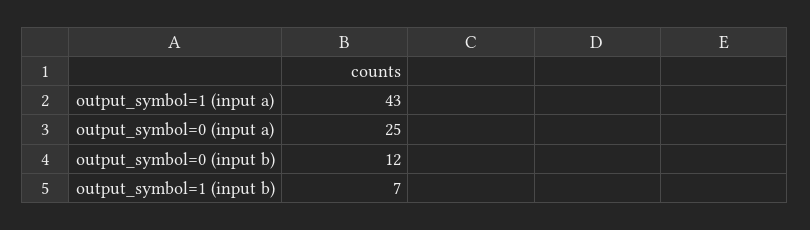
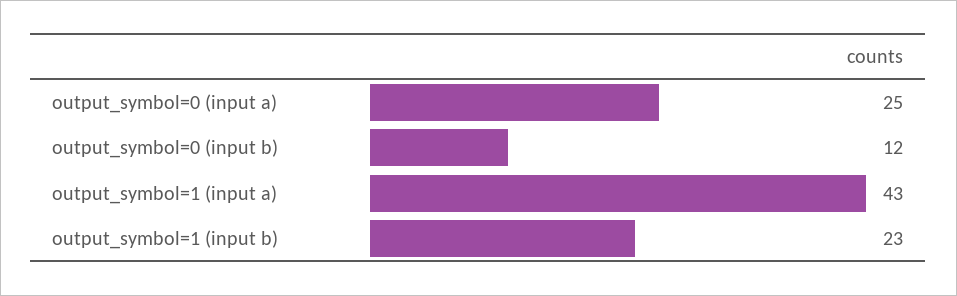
output_symbol=1 (input b): 7 -> 23

